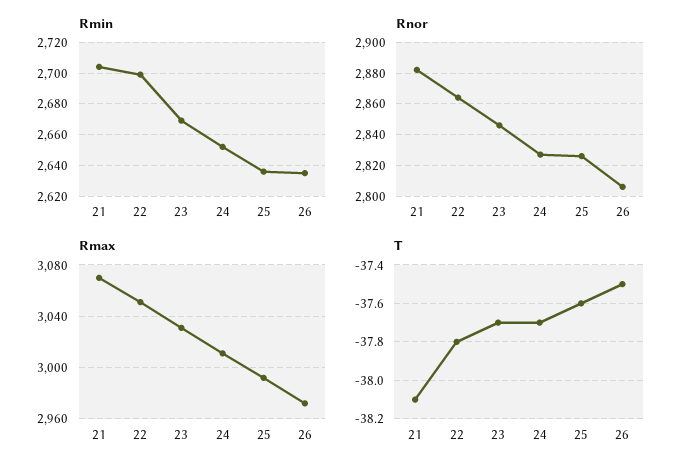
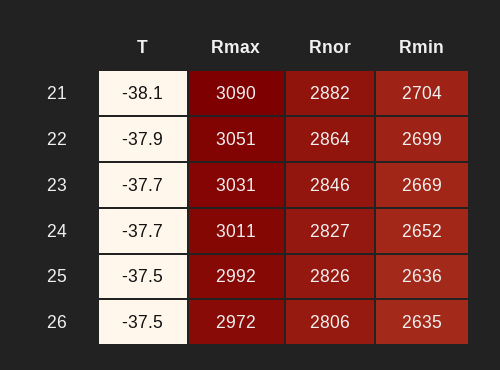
Rmax, 21: 3070 -> 3090
T, 22: -37.8 -> -37.9
T, 25: -37.6 -> -37.5

